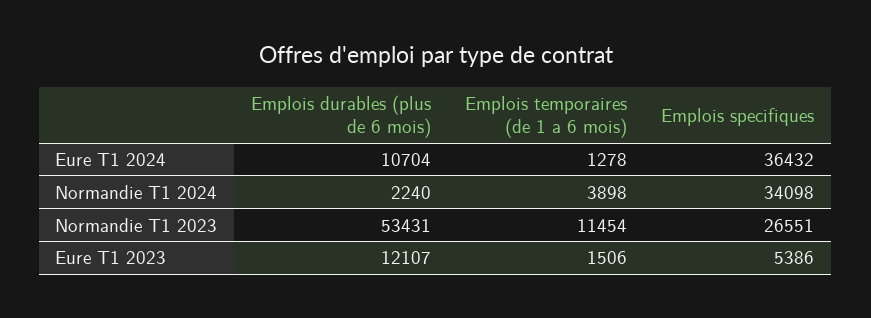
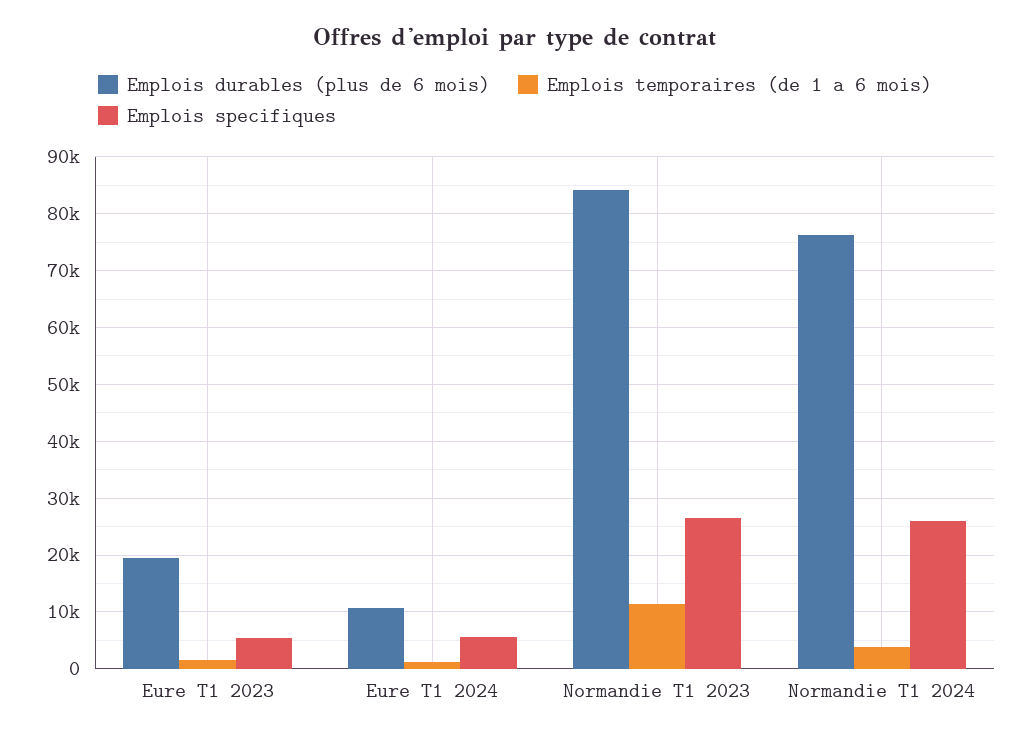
Emplois specifiques, Eure T1 2024: 36432 -> 6000
Emplois durables (plus de 6 mois), Normandie T1 2024: 2240 -> 76000
Emplois specifiques, Normandie T1 2024: 34098 -> 26000
Emplois durables (plus de 6 mois), Normandie T1 2023: 53431 -> 84000
Emplois durables (plus de 6 mois), Eure T1 2023: 12107 -> 20000

